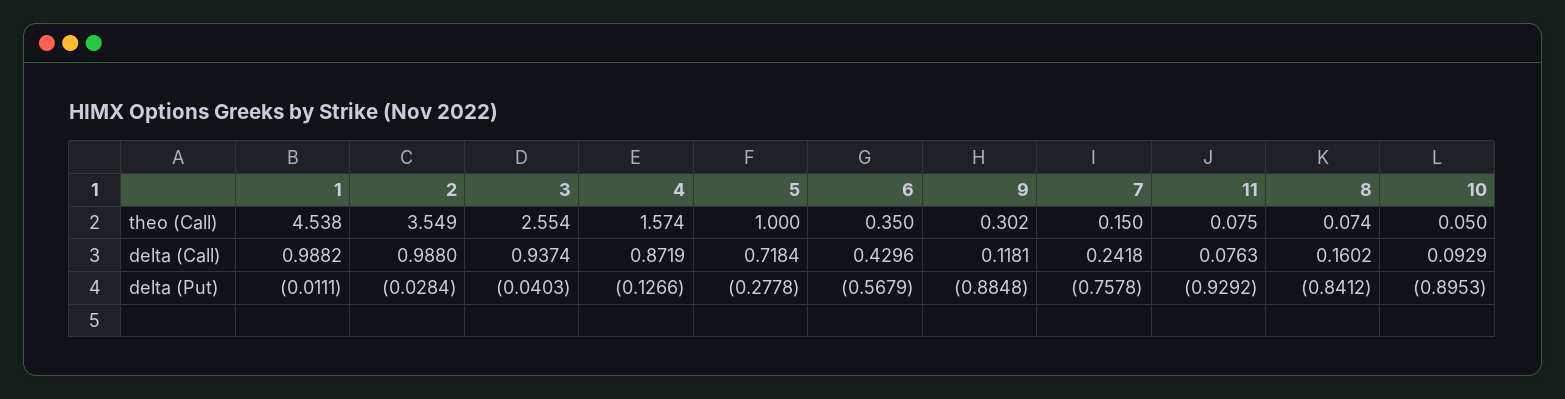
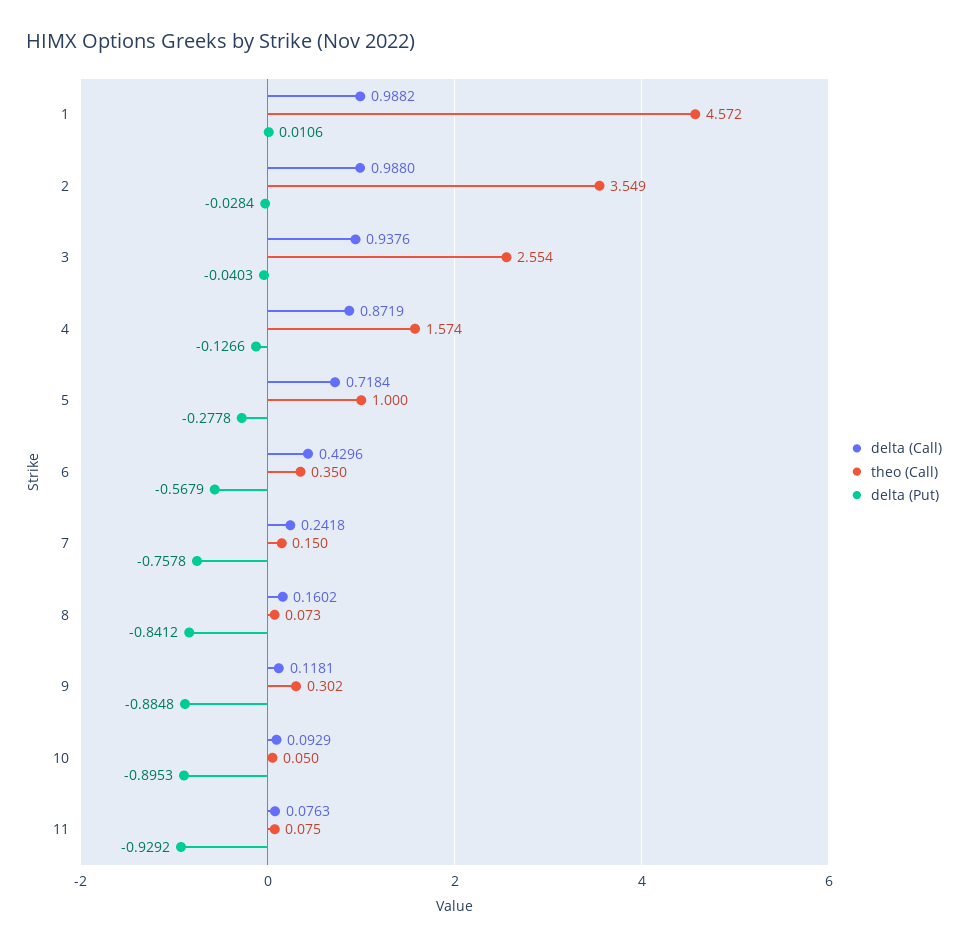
theo (Call), 1: 4.538 -> 4.572
theo (Call), 8: 0.074 -> 0.073
delta (Call), 3: 0.9374 -> 0.9376
delta (Put), 1: -0.0111 -> 0.0106

